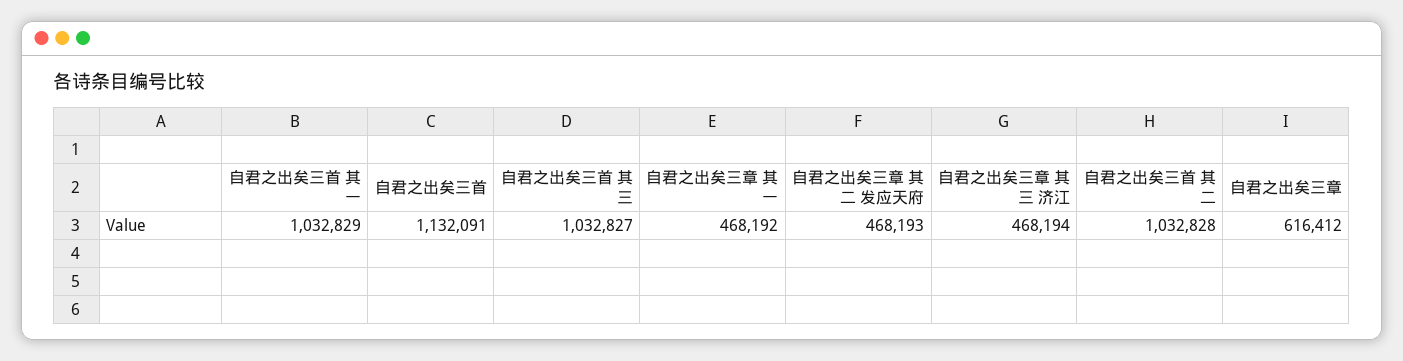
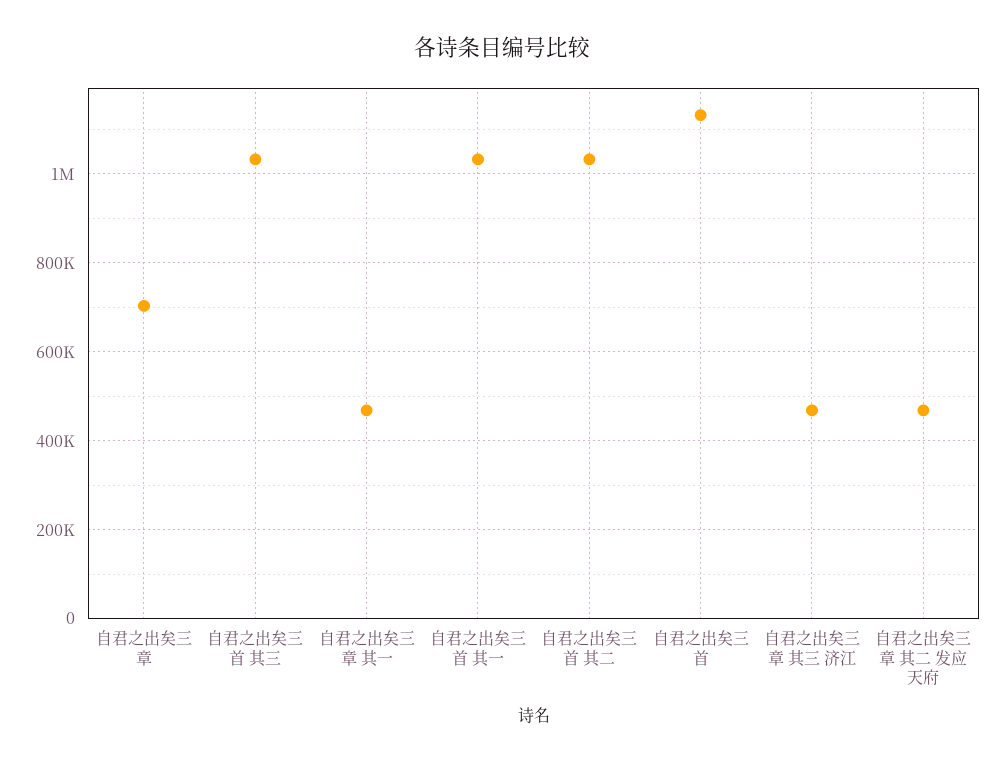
自君之出矣三章: 616412 -> 700000

